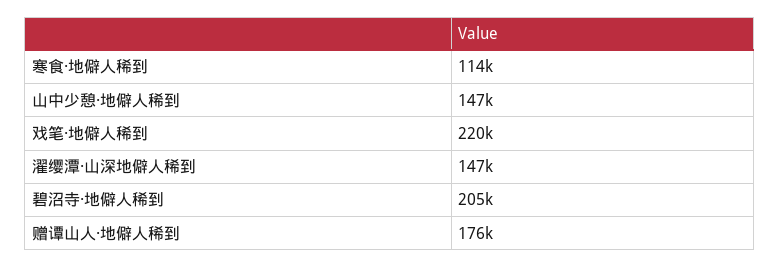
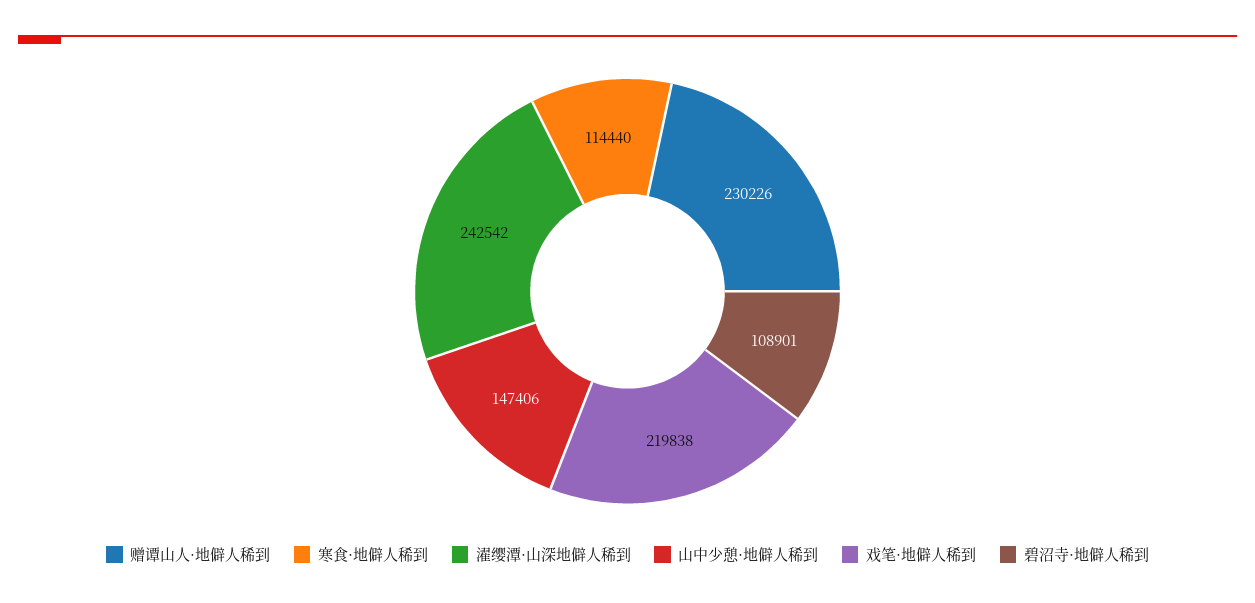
濯缨潭·山深地僻人稀到: 147000 -> 242542
碧沼寺·地僻人稀到: 205000 -> 108901
赠谭山人·地僻人稀到: 176000 -> 230226

